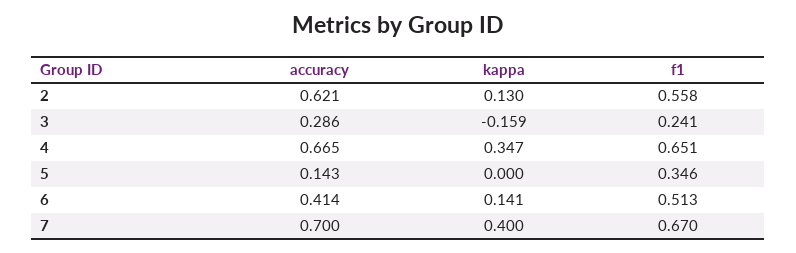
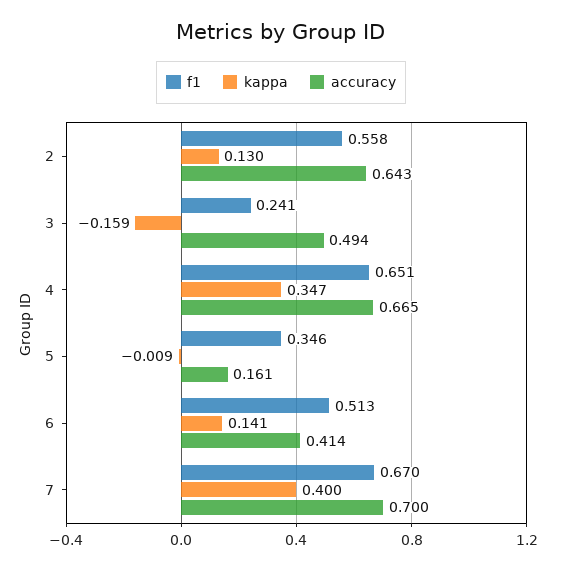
accuracy, 2: 0.621 -> 0.643
accuracy, 3: 0.286 -> 0.494
accuracy, 5: 0.143 -> 0.161
kappa, 5: 0 -> -0.009

